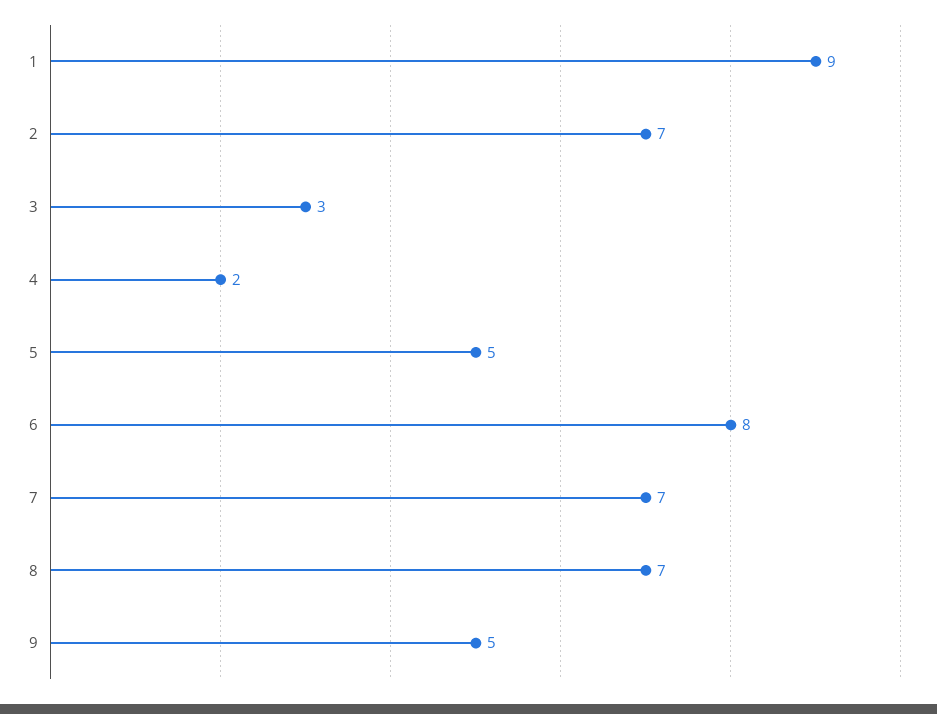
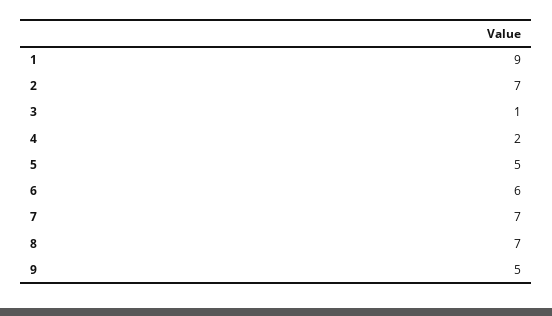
3: 3 -> 1
6: 8 -> 6

